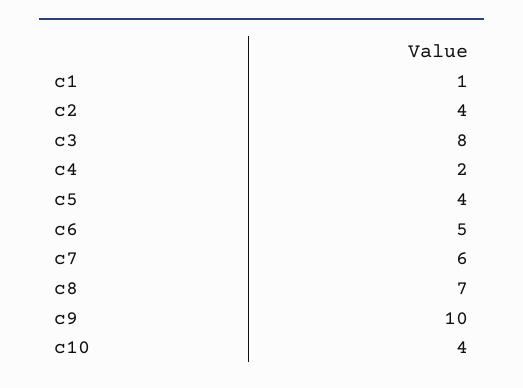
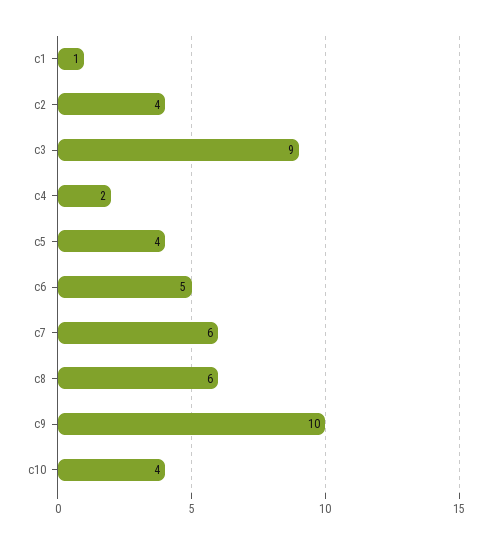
c3: 8 -> 9
c8: 7 -> 6

